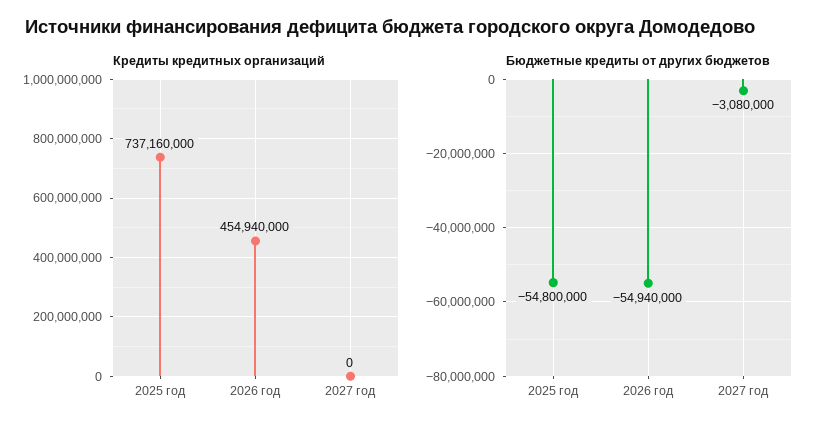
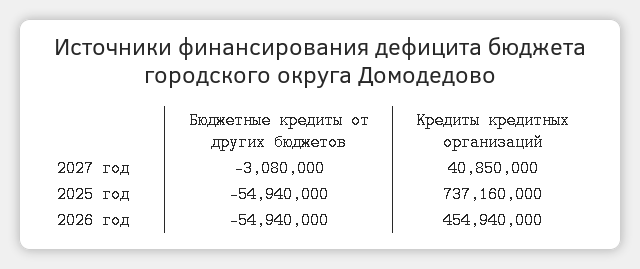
Кредиты кредитных организаций, 2027 год: 0 -> 40850000
Бюджетные кредиты от других бюджетов, 2025 год: -54800000 -> -54940000

